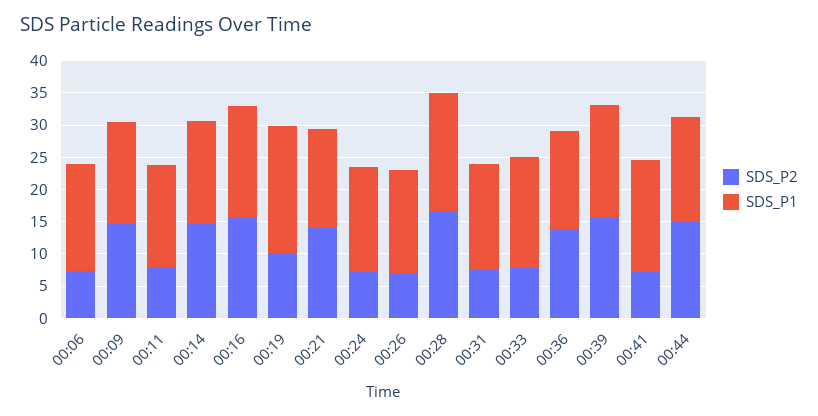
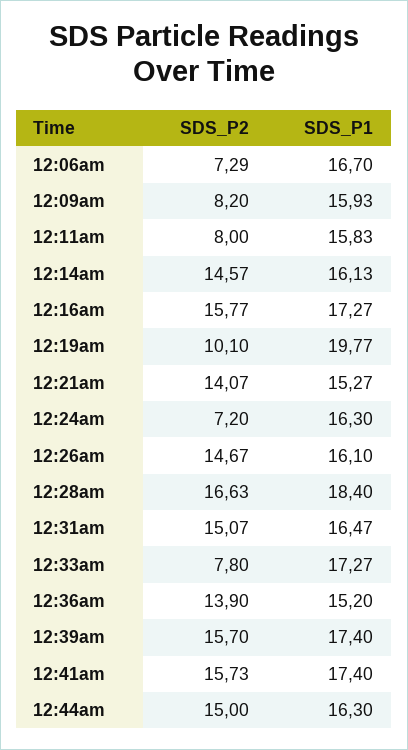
SDS_P2, 00:09: 15 -> 8.2
SDS_P2, 00:26: 7.5 -> 14.67
SDS_P2, 00:31: 7.5 -> 15.07
SDS_P2, 00:41: 7.5 -> 15.73

